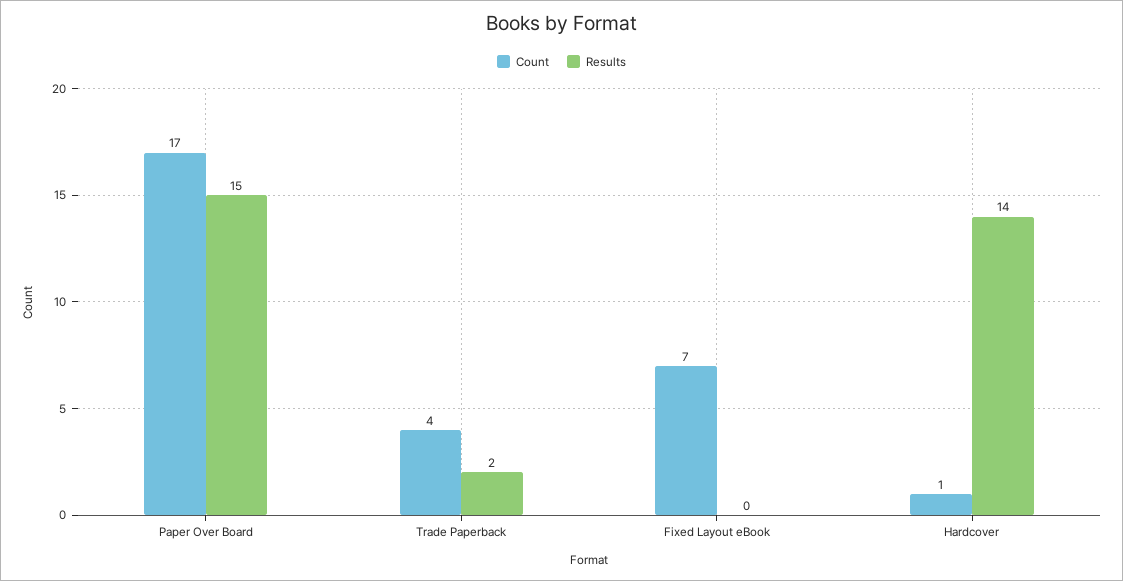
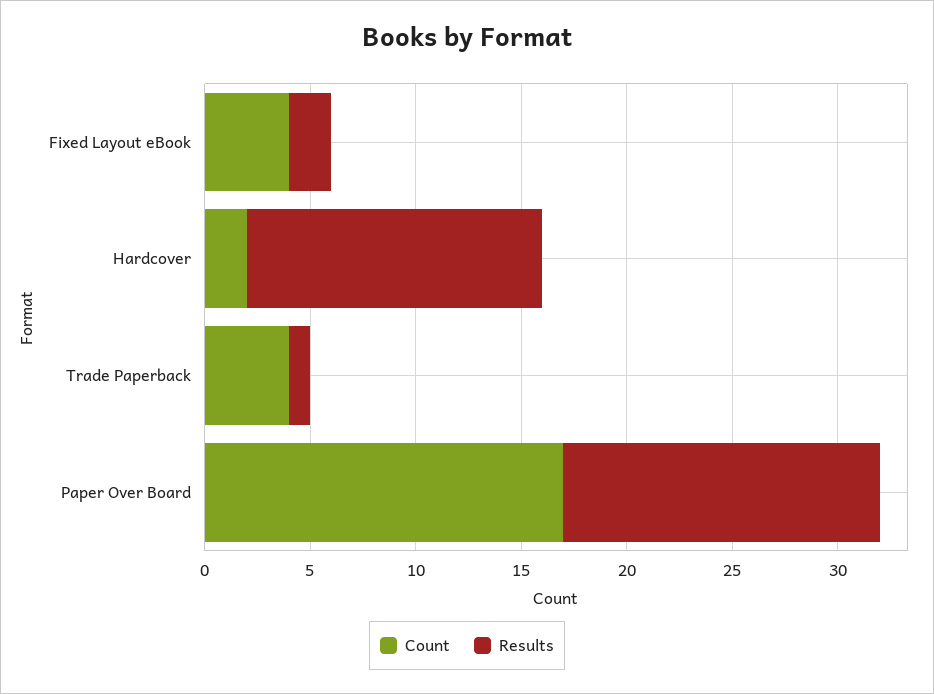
Results, Trade Paperback: 2 -> 1
Count, Fixed Layout eBook: 7 -> 4
Results, Fixed Layout eBook: 0 -> 2
Count, Hardcover: 1 -> 2

